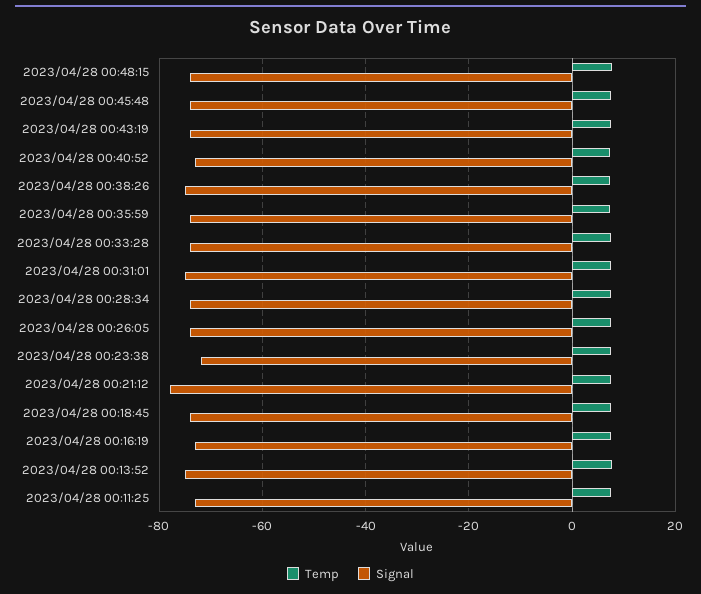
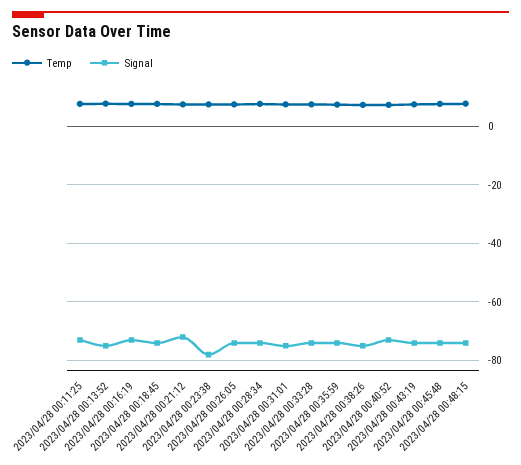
Signal, 2023/04/28 00:23:38: -72 -> -77.5
Signal, 2023/04/28 00:21:12: -78 -> -72.5

